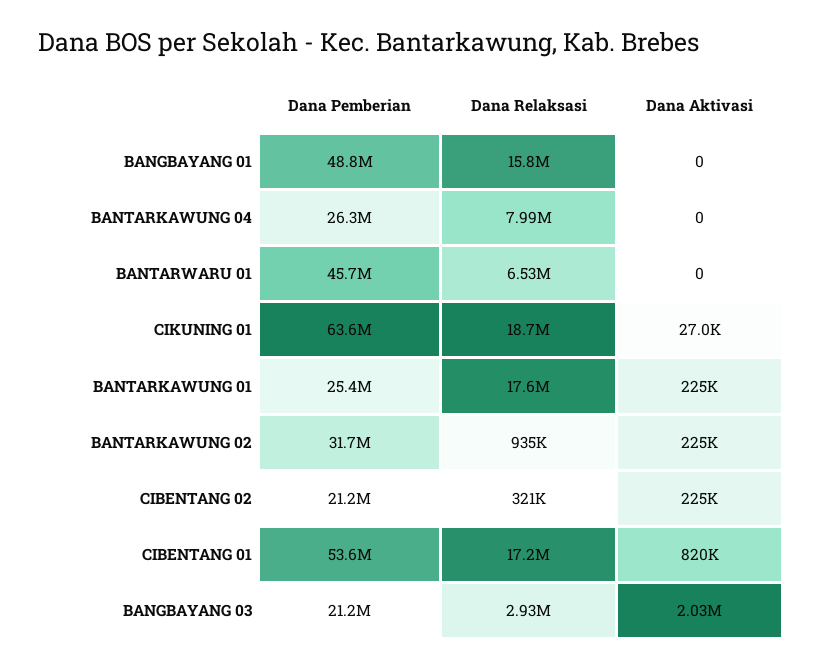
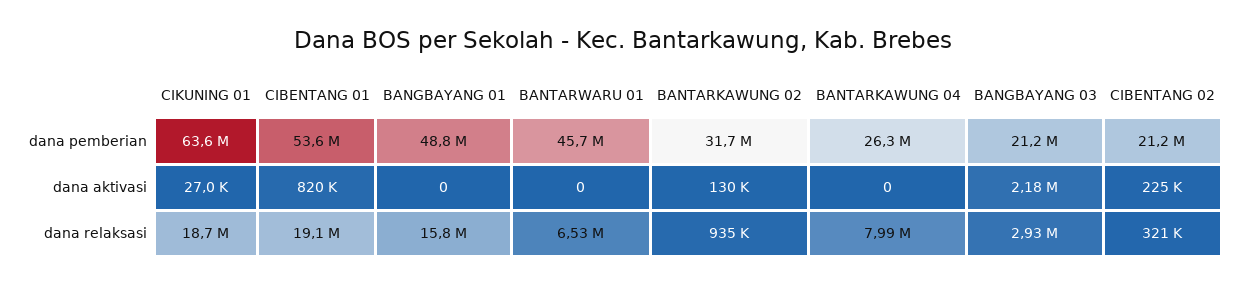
Dana Pemberian, BANTARKAWUNG 01: 25400000 -> none
Dana Relaksasi, BANTARKAWUNG 01: 17600000 -> none
Dana Aktivasi, BANTARKAWUNG 01: 225000 -> none
Dana Aktivasi, BANTARKAWUNG 02: 225000 -> 130000
Dana Relaksasi, CIBENTANG 01: 17200000 -> 19100000
Dana Aktivasi, BANGBAYANG 03: 2030000 -> 2180000

